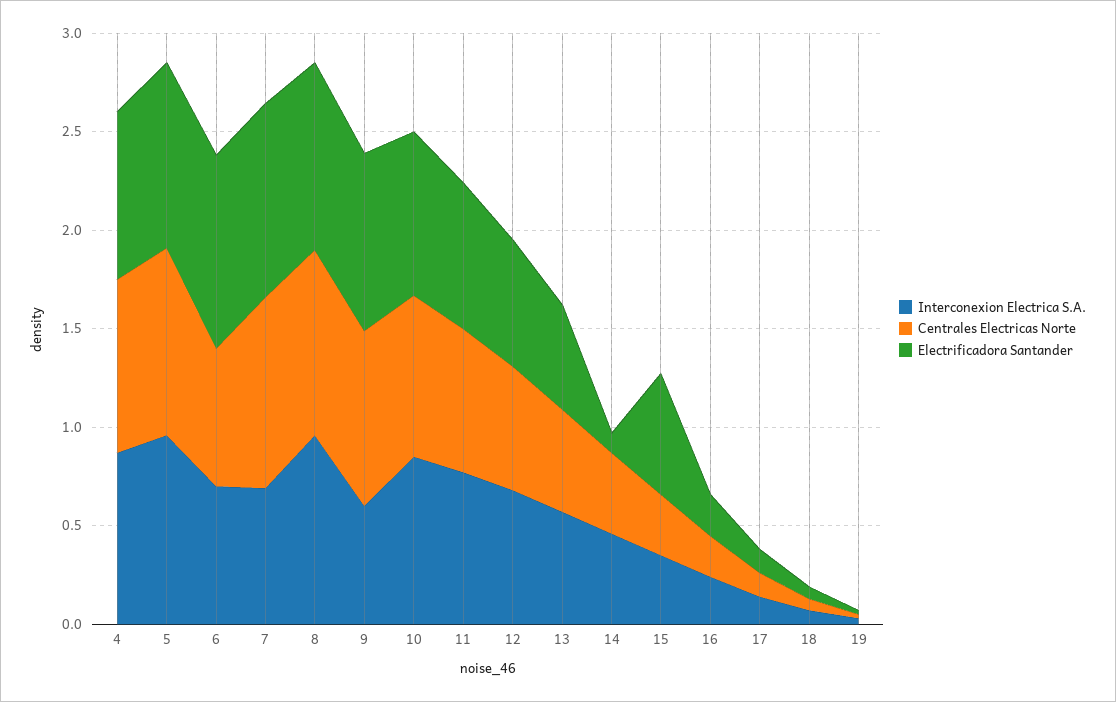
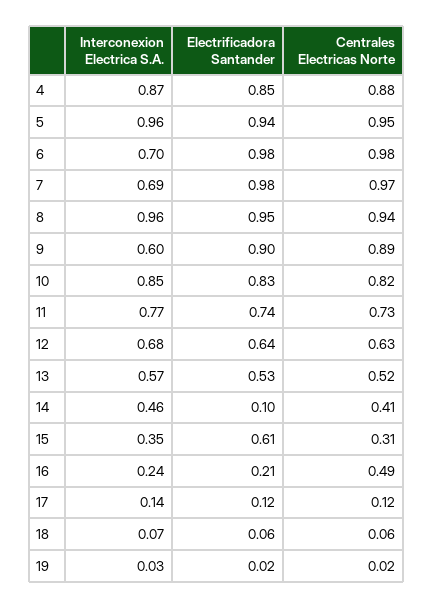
Centrales Electricas Norte, 6: 0.7 -> 0.98
Centrales Electricas Norte, 16: 0.2 -> 0.49

